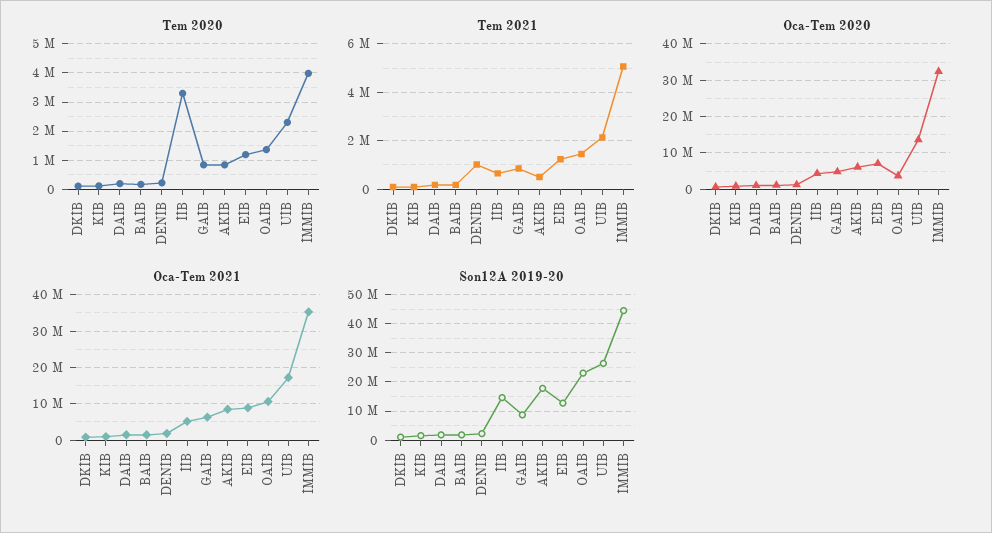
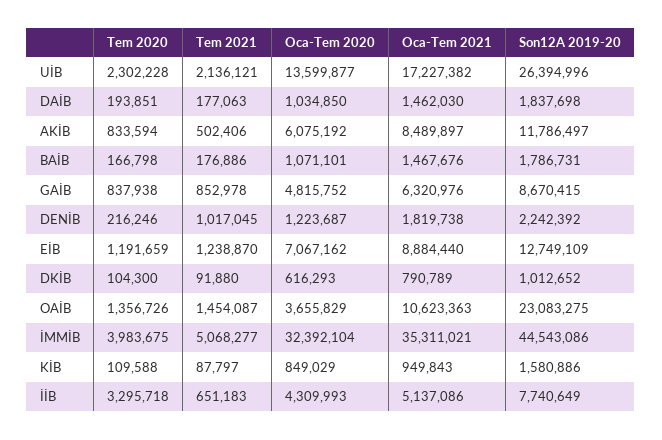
Son12A 2019-20, İİB: 15000000 -> 7740649
Son12A 2019-20, AKİB: 17500000 -> 11786497

